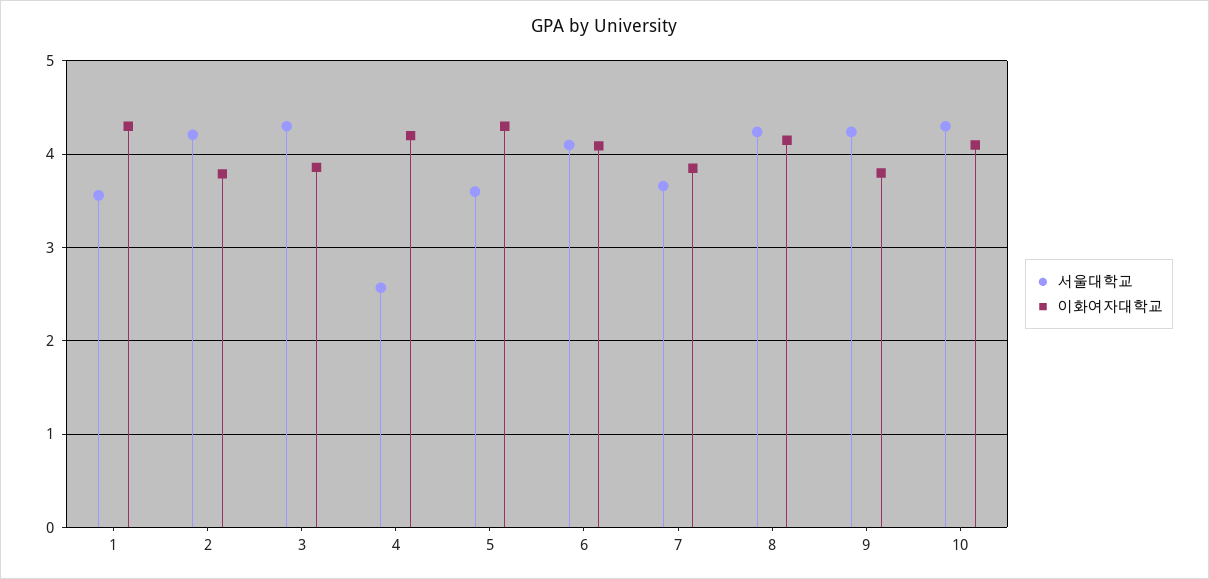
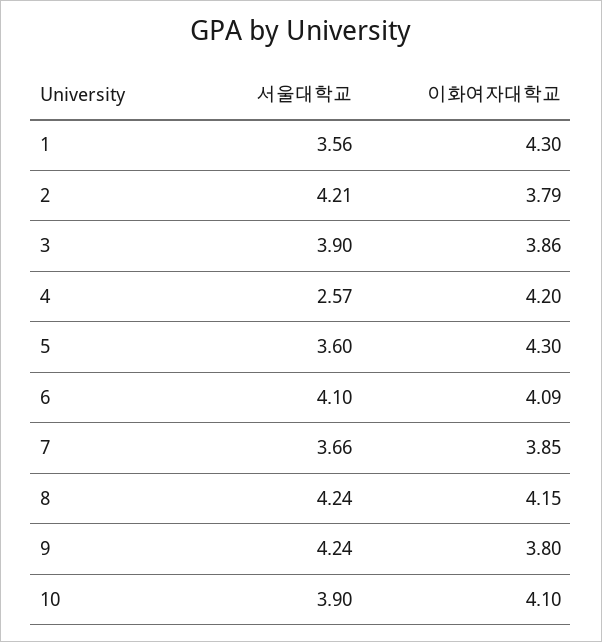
서울대학교, 3: 4.3 -> 3.9
서울대학교, 10: 4.3 -> 3.9

